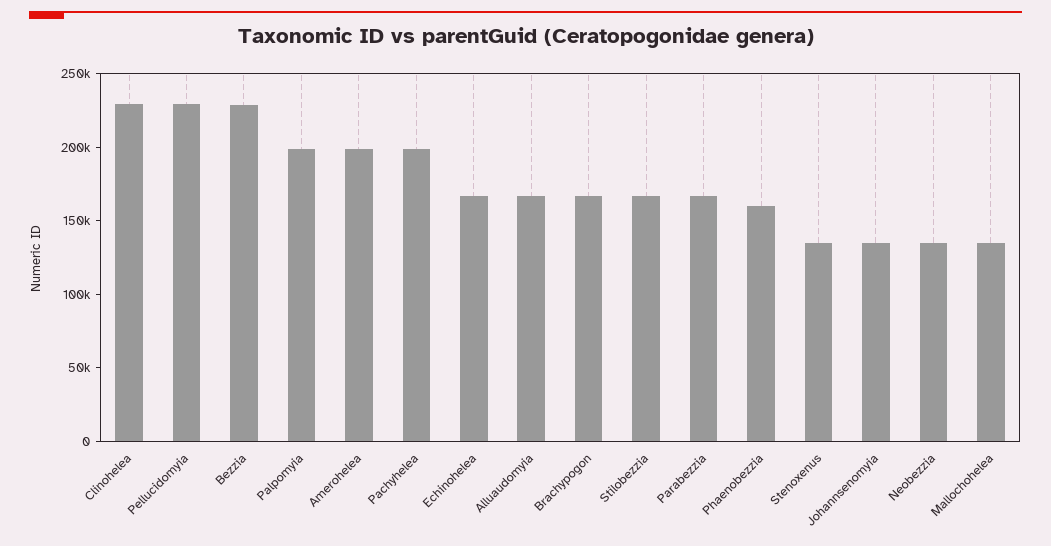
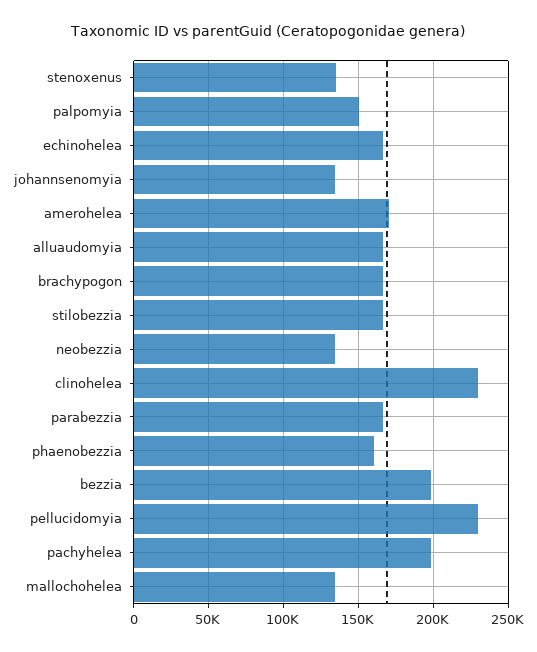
Bezzia: 230000 -> 200000
Palpomyia: 200000 -> 150000
Amerohelea: 200000 -> 170000

